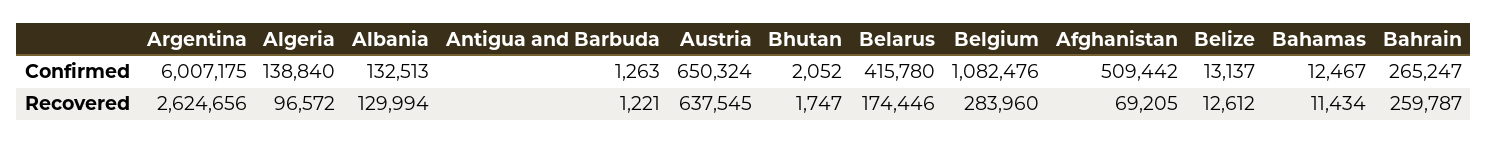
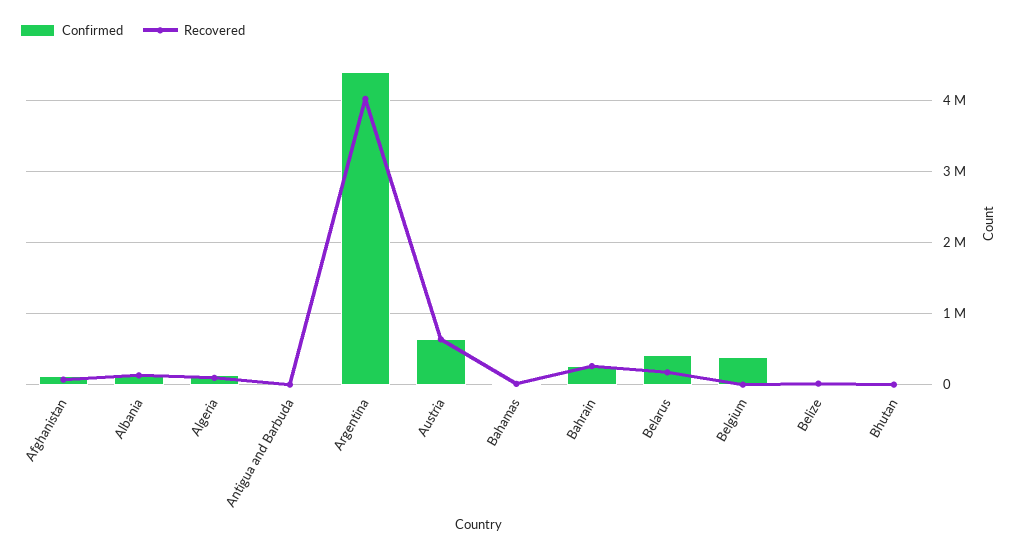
Confirmed, Argentina: 6007175 -> 4400000
Confirmed, Belgium: 1082476 -> 400000
Confirmed, Afghanistan: 509442 -> 100000
Recovered, Argentina: 2624656 -> 4000000
Recovered, Belgium: 283960 -> 0

